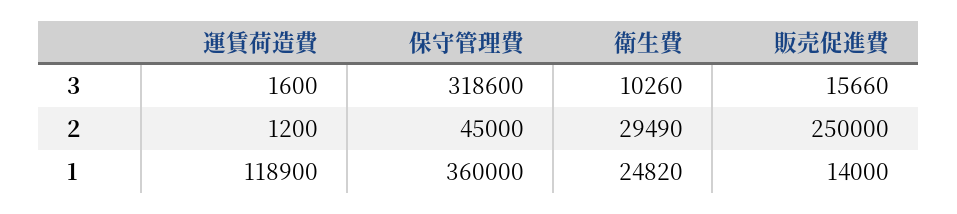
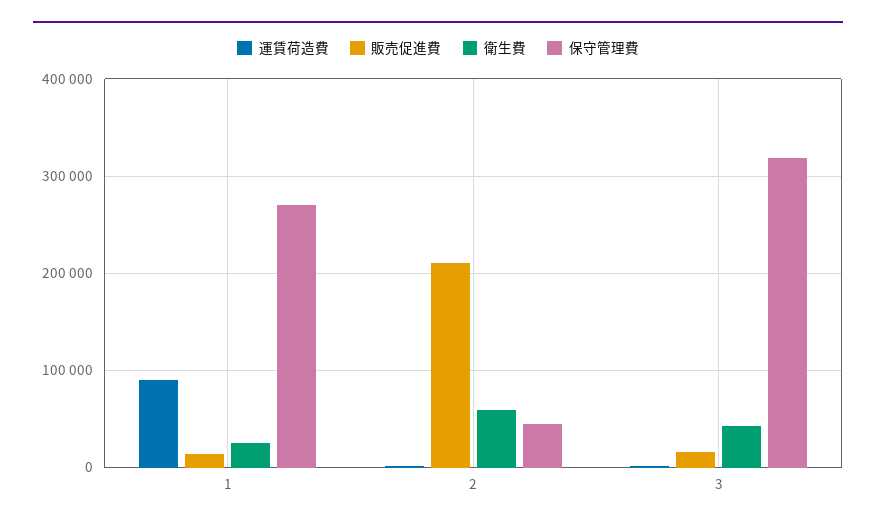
衛生費, 3: 10260 -> 40000
衛生費, 2: 29490 -> 60000
販売促進費, 2: 250000 -> 210000
運賃荷造費, 1: 118900 -> 90000
保守管理費, 1: 360000 -> 270000

